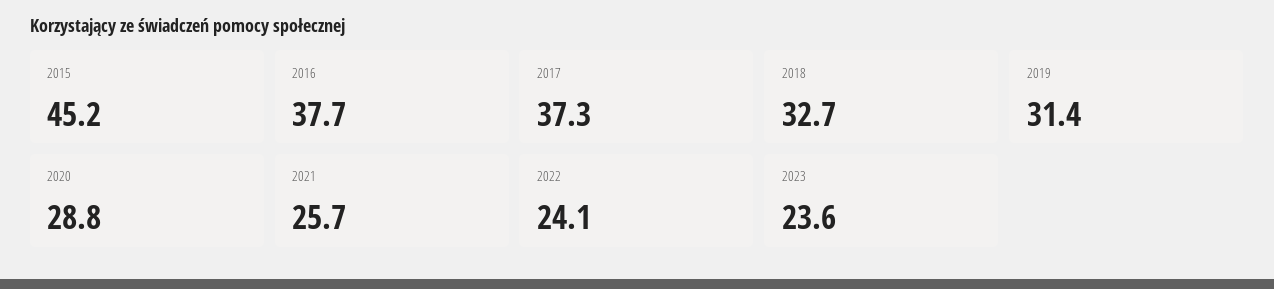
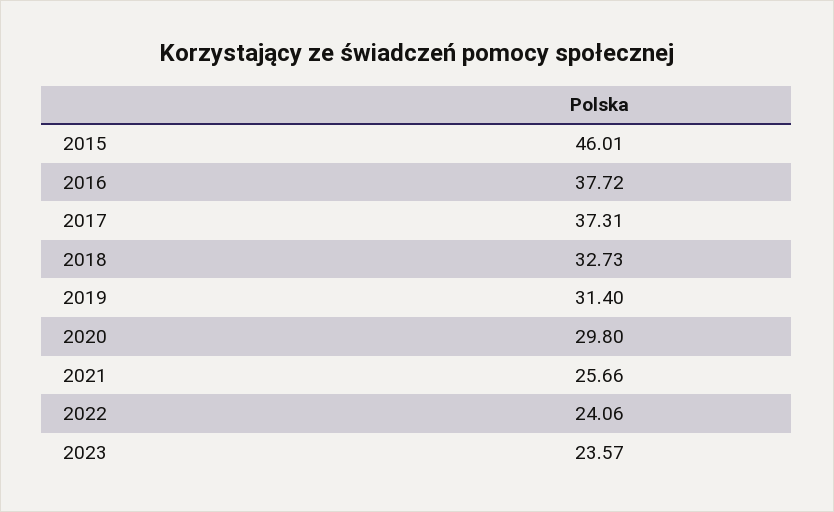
2015: 45.2 -> 46.01
2020: 28.8 -> 29.8

